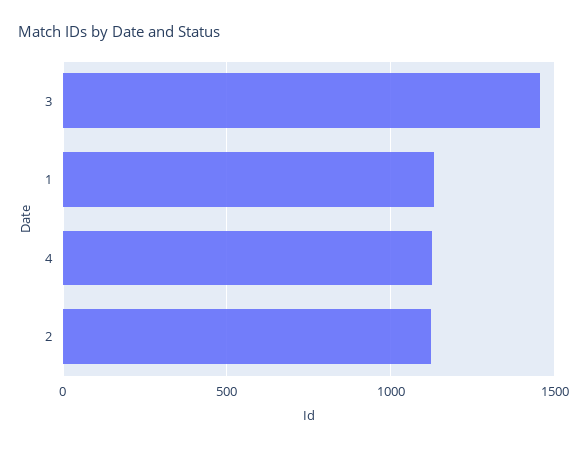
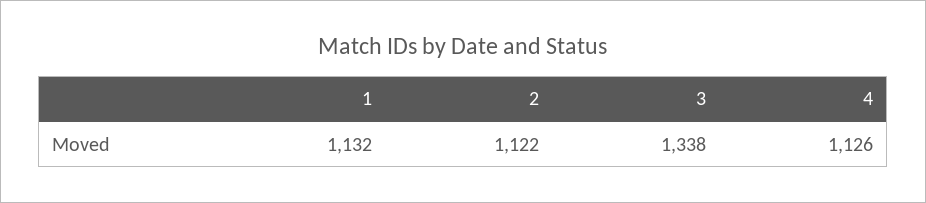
3: 1450 -> 1338

